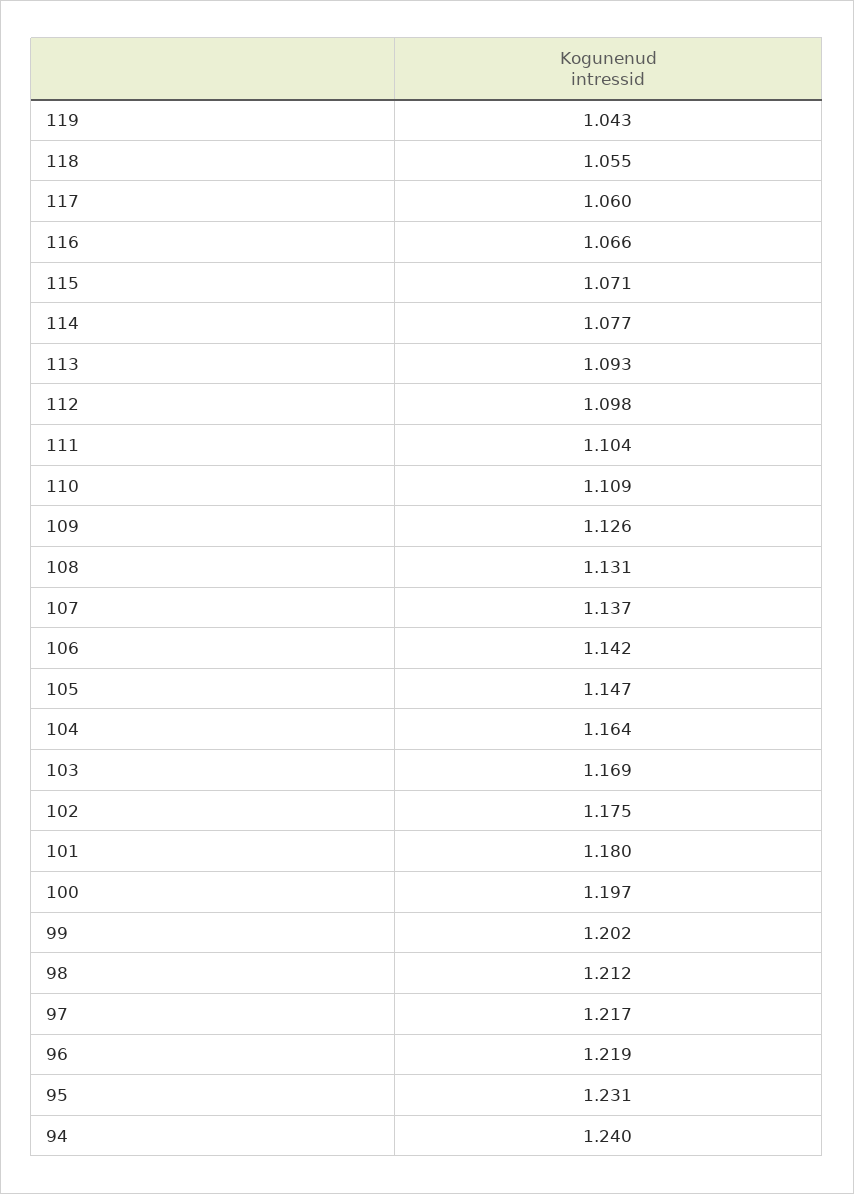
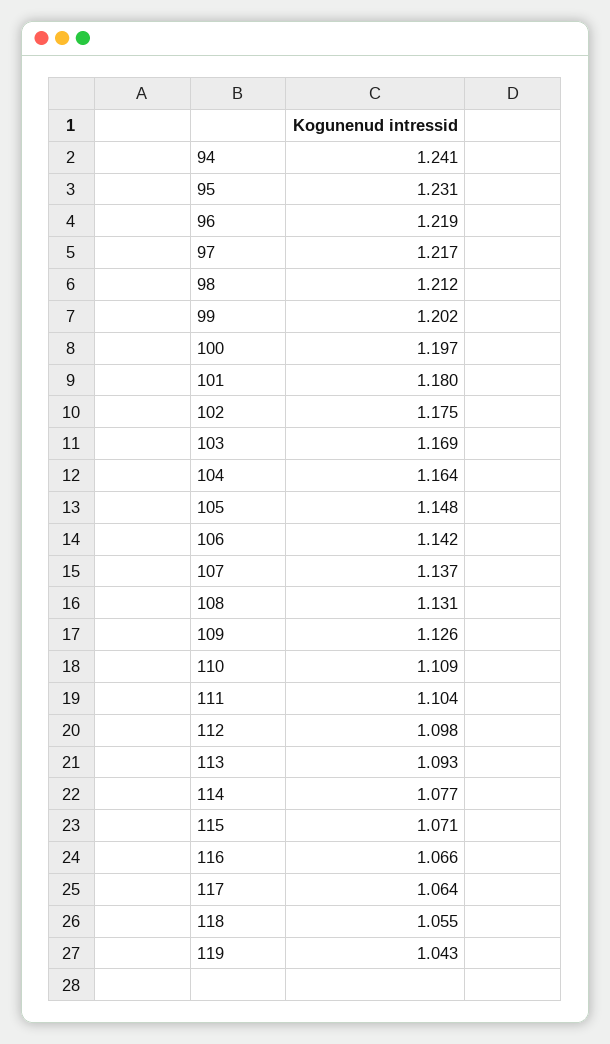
117: 1.06 -> 1.064
105: 1.147 -> 1.148
94: 1.24 -> 1.241

